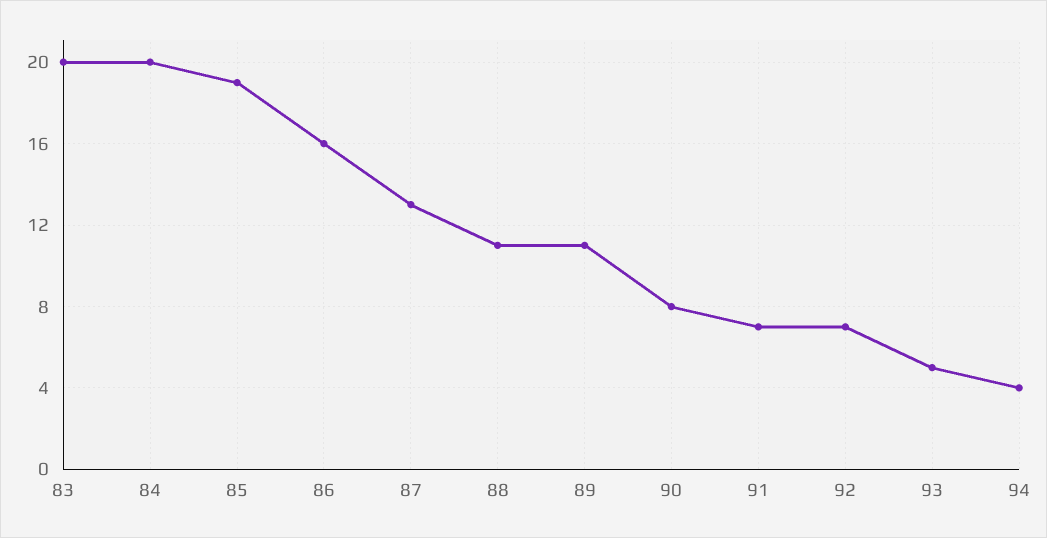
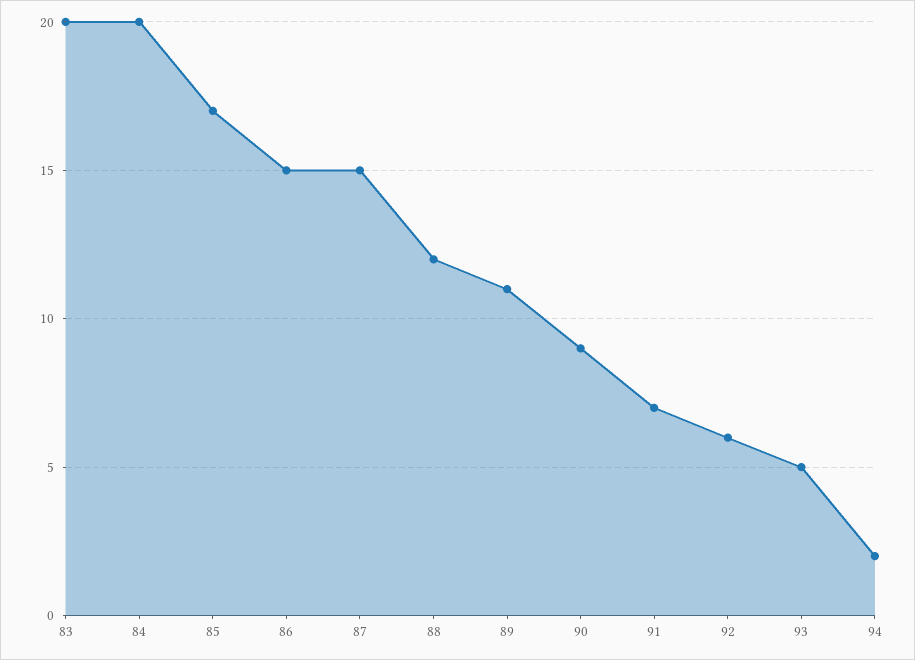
85: 19 -> 17
86: 16 -> 15
87: 13 -> 15
88: 11 -> 12
90: 8 -> 9
92: 7 -> 6
94: 4 -> 2

